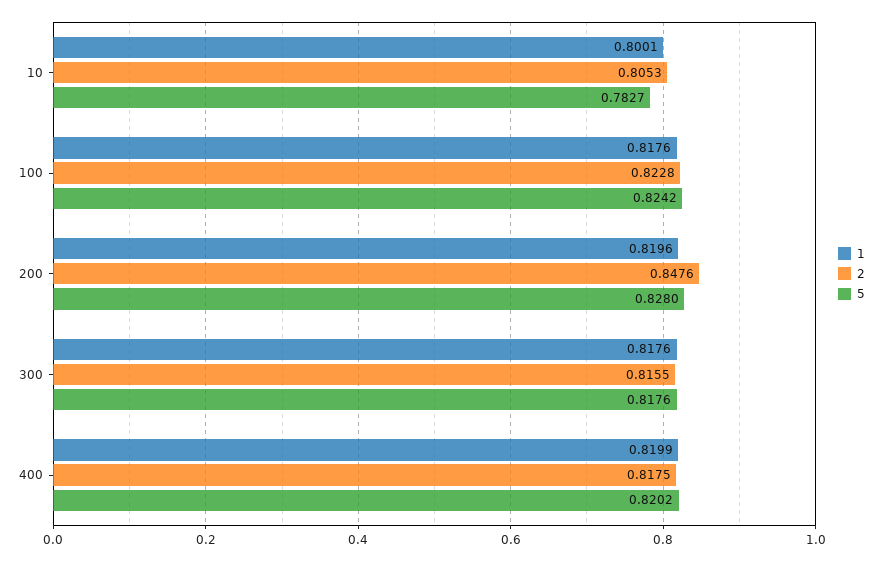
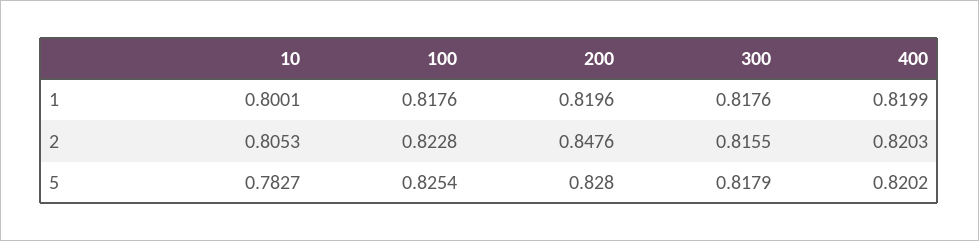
5, 100: 0.8242 -> 0.8254
5, 300: 0.8176 -> 0.8179
2, 400: 0.8175 -> 0.8203

